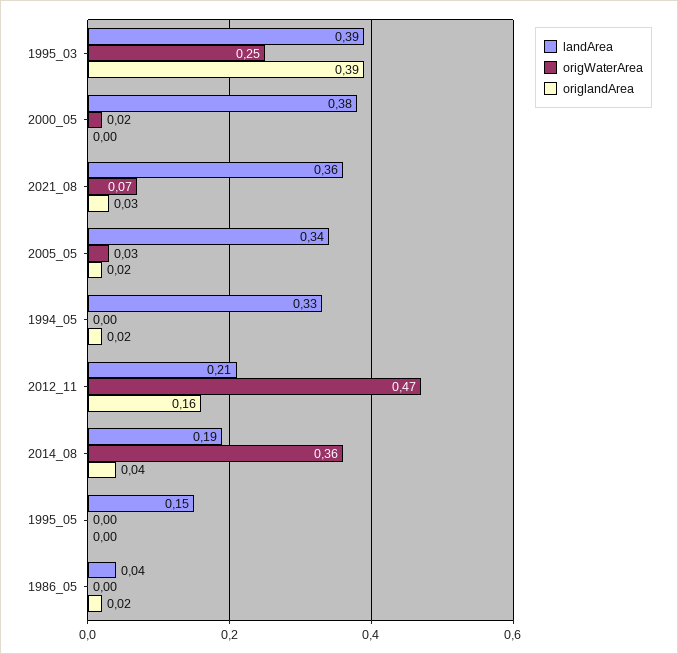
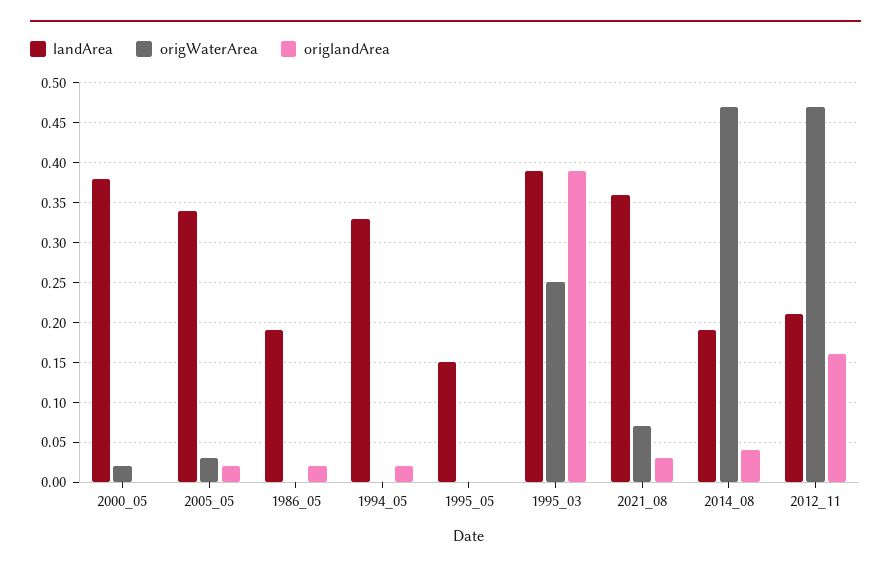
origWaterArea, 2014_08: 0.36 -> 0.47
landArea, 1986_05: 0.04 -> 0.19

